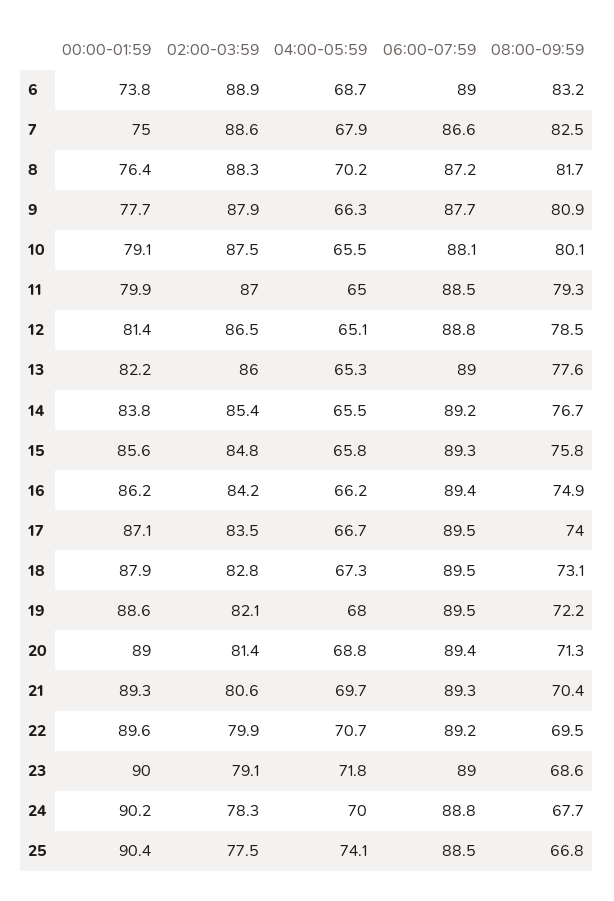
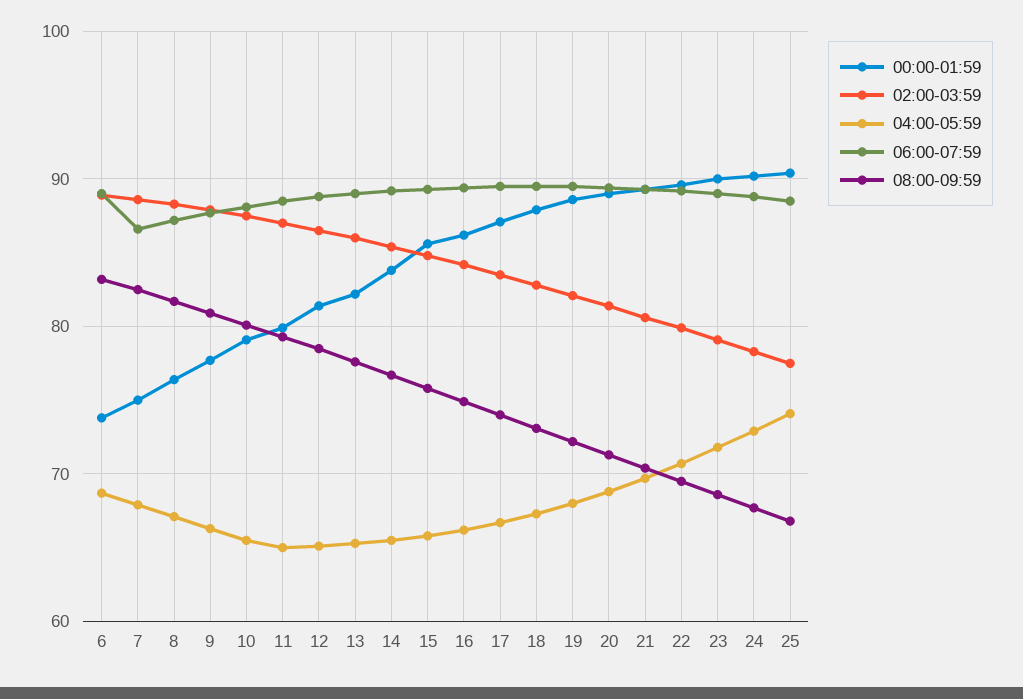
04:00-05:59, 8: 70.2 -> 67
04:00-05:59, 24: 70 -> 73

